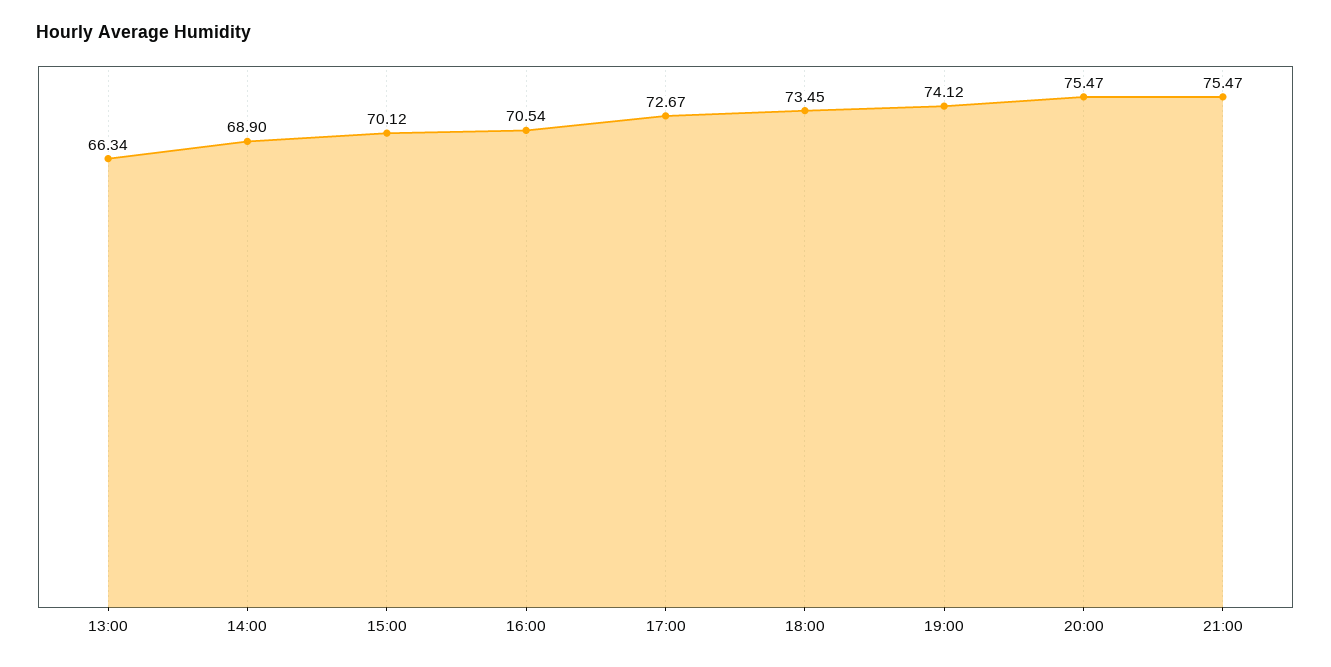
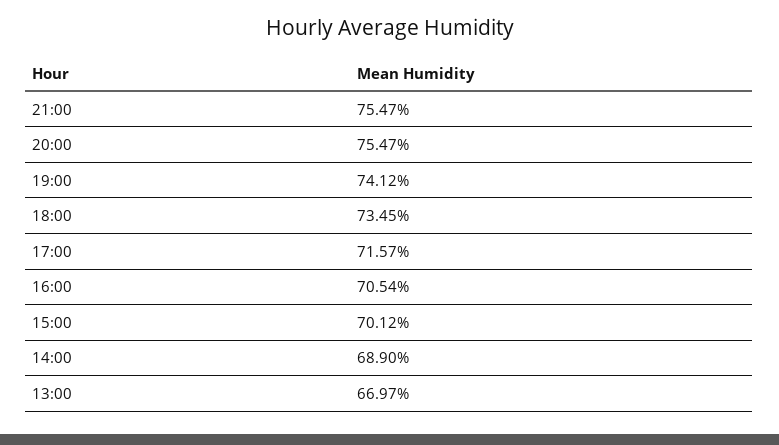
13:00: 66.34 -> 66.97
17:00: 72.67 -> 71.57

